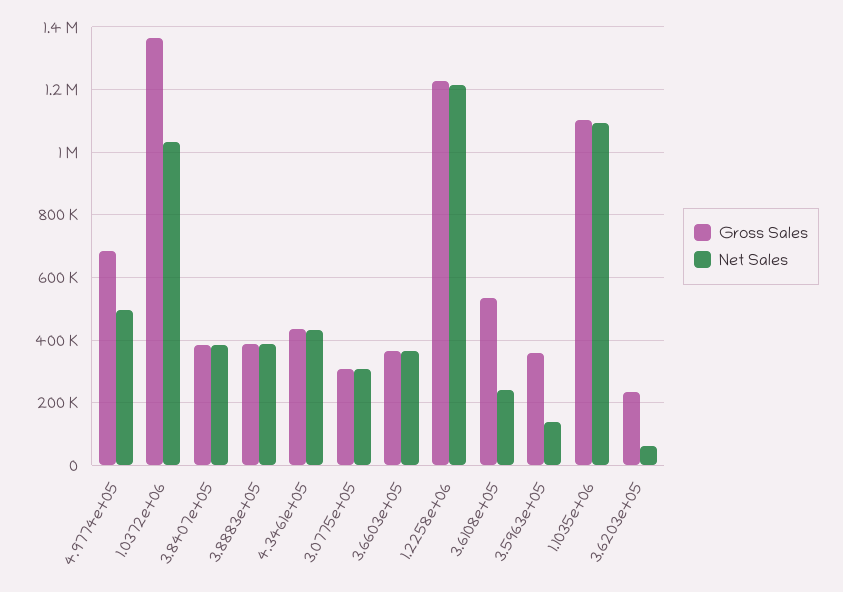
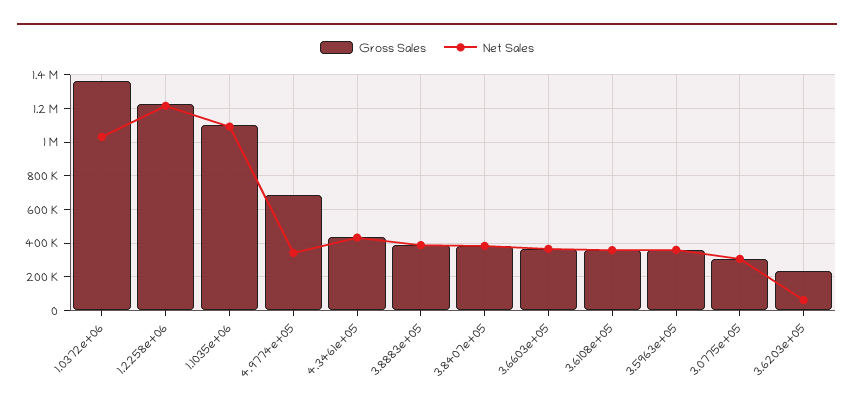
Net Sales, 4.9774e+05: 500000 -> 350000
Gross Sales, 3.6108e+05: 540000 -> 350000
Net Sales, 3.6108e+05: 240000 -> 350000
Net Sales, 3.5963e+05: 140000 -> 350000

